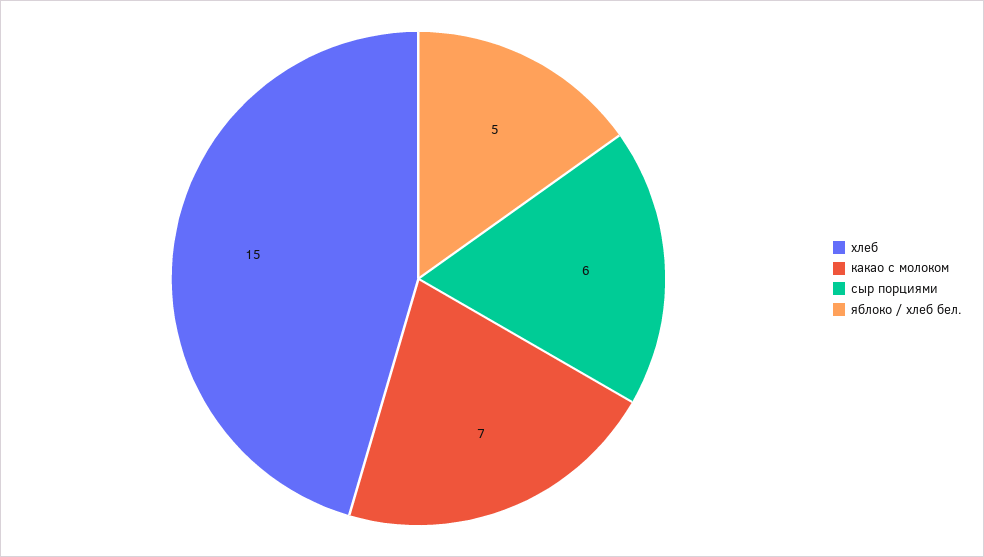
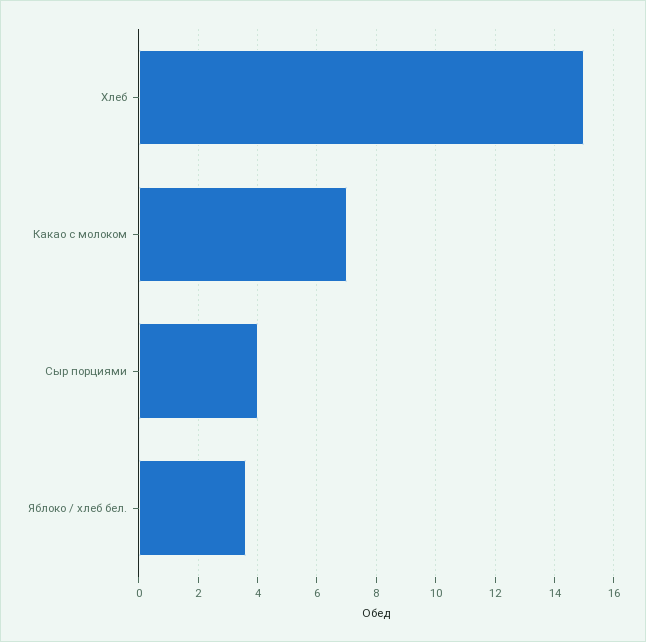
сыр порциями: 6 -> 4
яблоко / хлеб бел.: 5 -> 3.5

